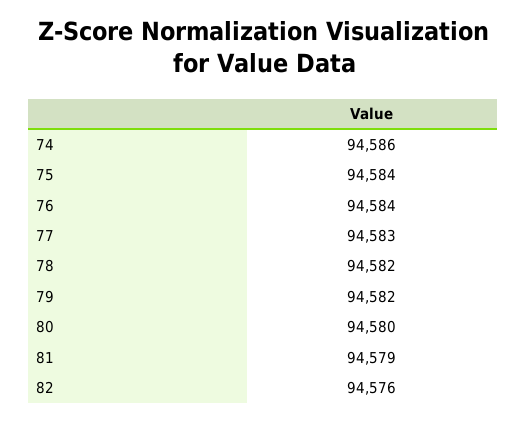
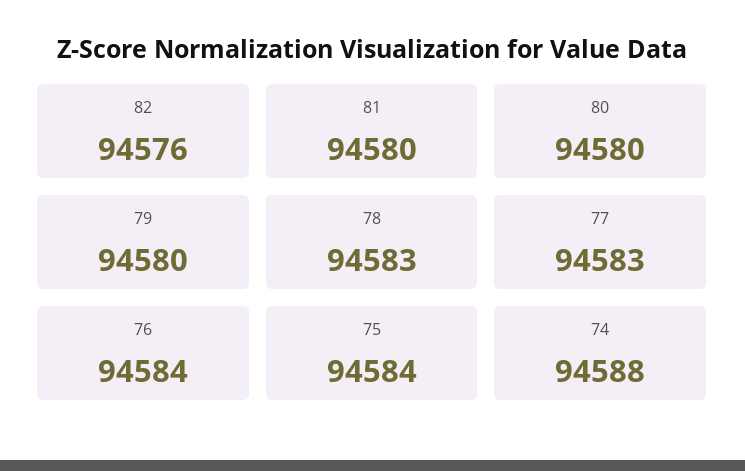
74: 94586 -> 94588
78: 94582 -> 94583
79: 94582 -> 94580
81: 94579 -> 94580

